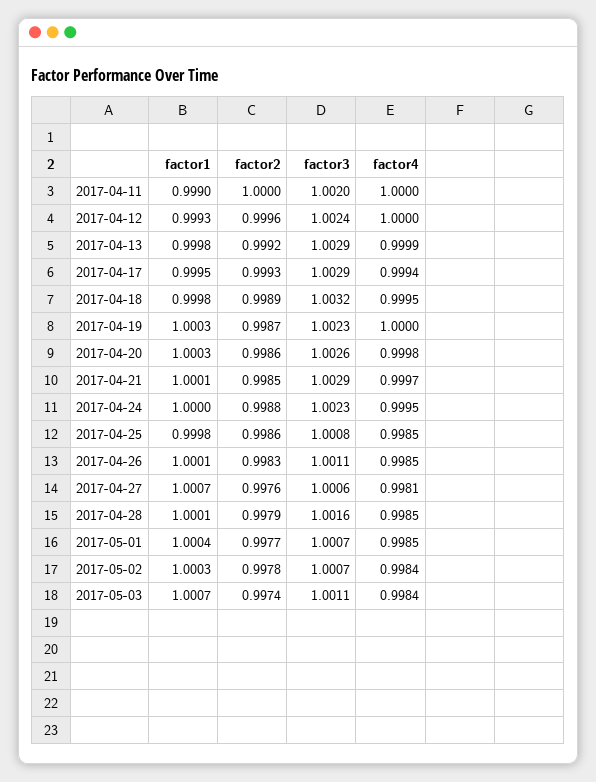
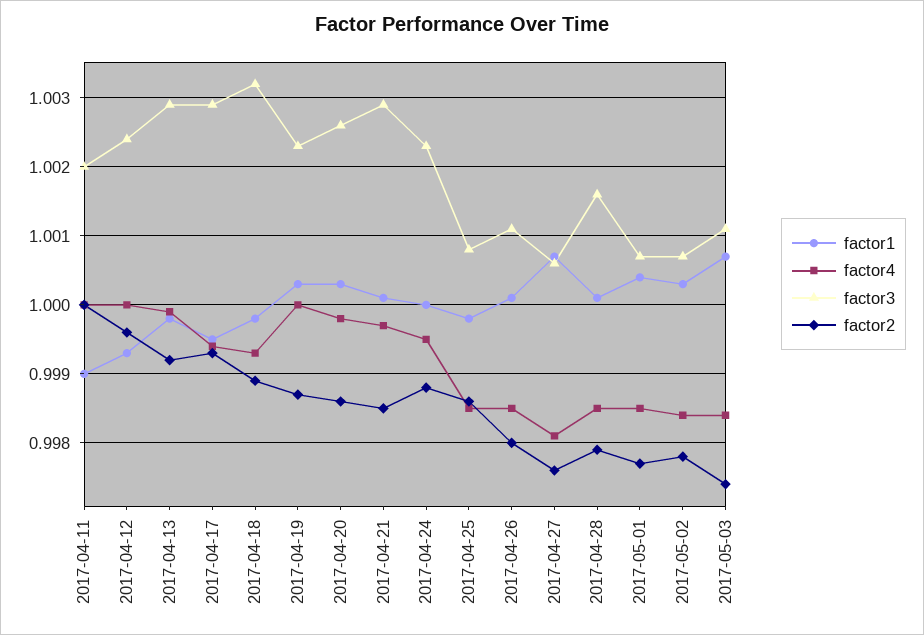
factor4, 2017-04-18: 0.9995 -> 0.9993
factor2, 2017-04-26: 0.9983 -> 0.998

